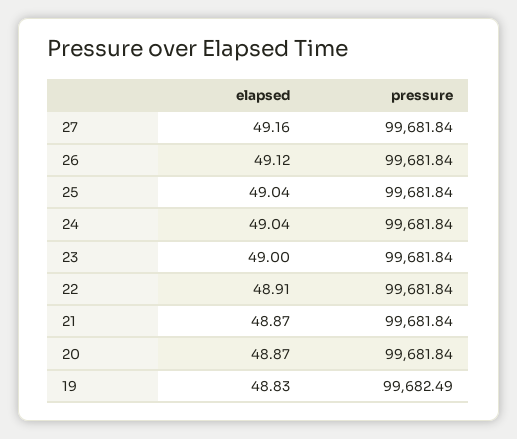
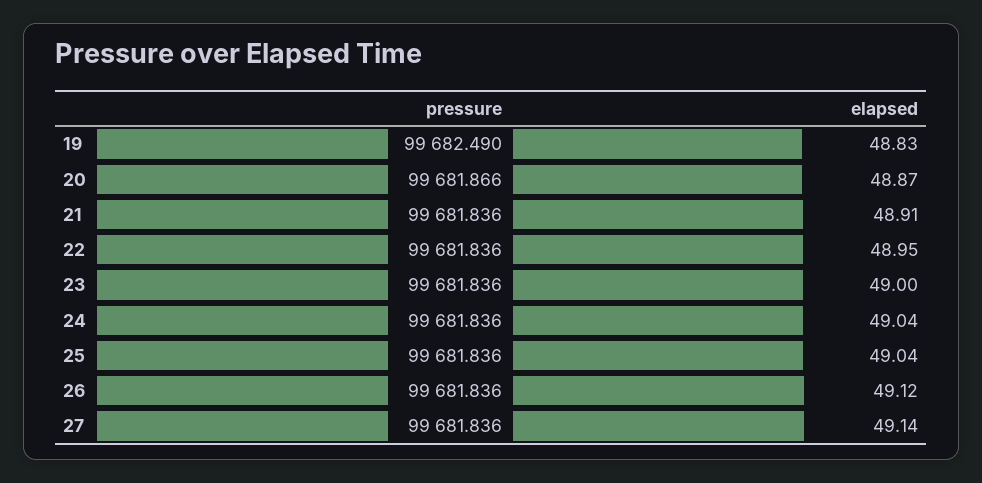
elapsed, 27: 49.16 -> 49.14
elapsed, 22: 48.91 -> 48.95
elapsed, 21: 48.87 -> 48.91
pressure, 20: 99681.84 -> 99681.866

